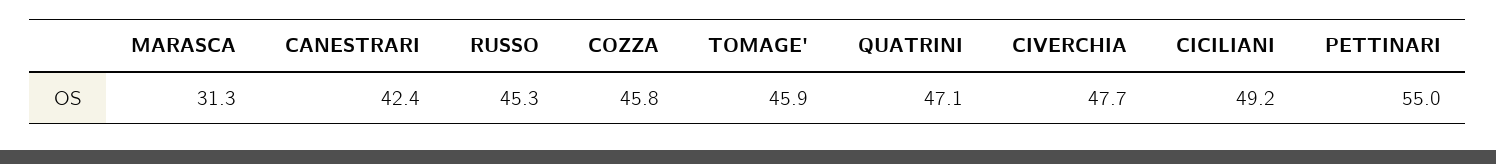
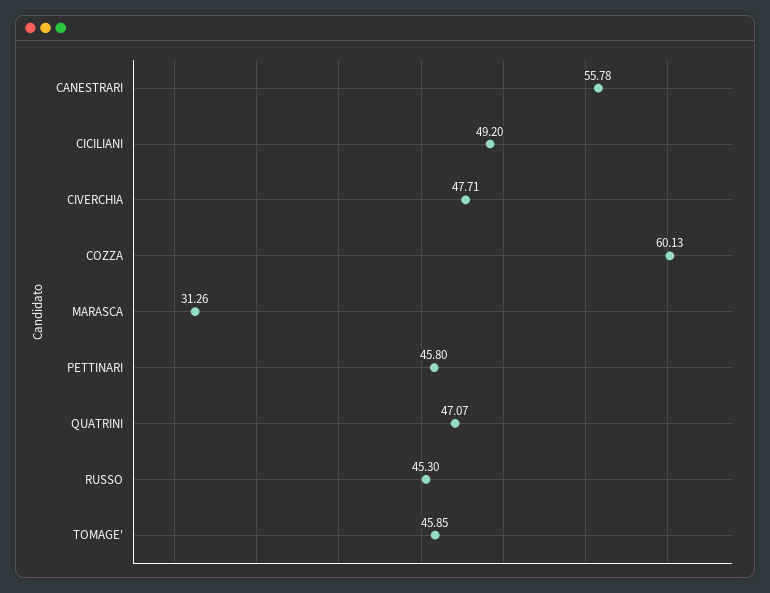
CANESTRARI: 42.4 -> 55.78
COZZA: 45.8 -> 60.13
PETTINARI: 55 -> 45.8

